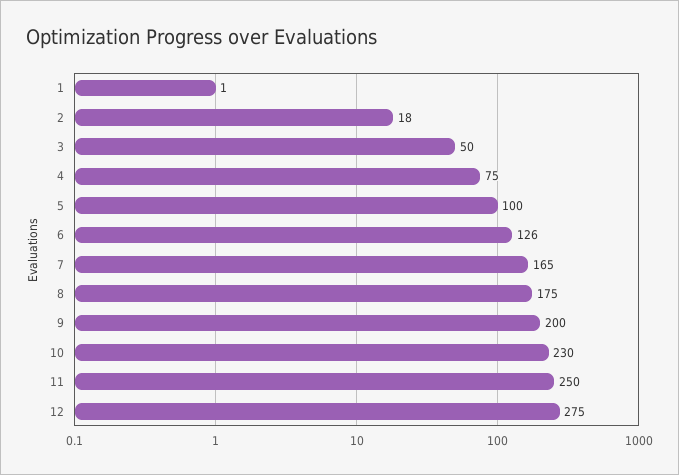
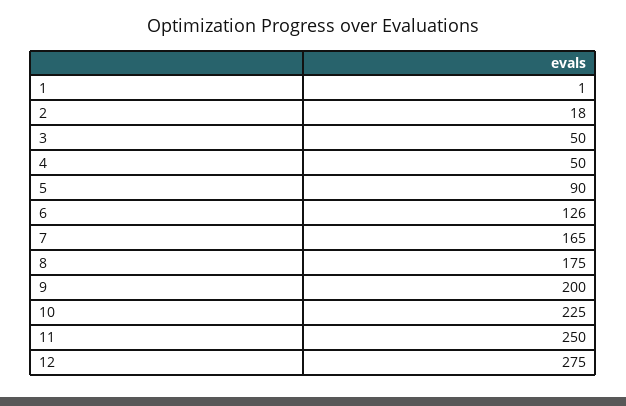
4: 75 -> 50
5: 100 -> 90
10: 230 -> 225

